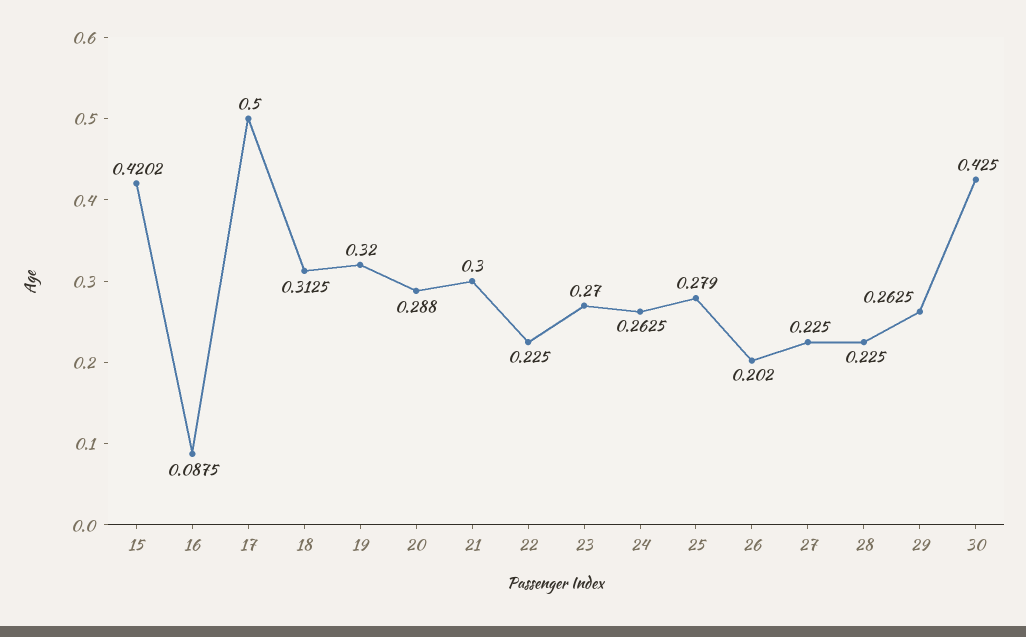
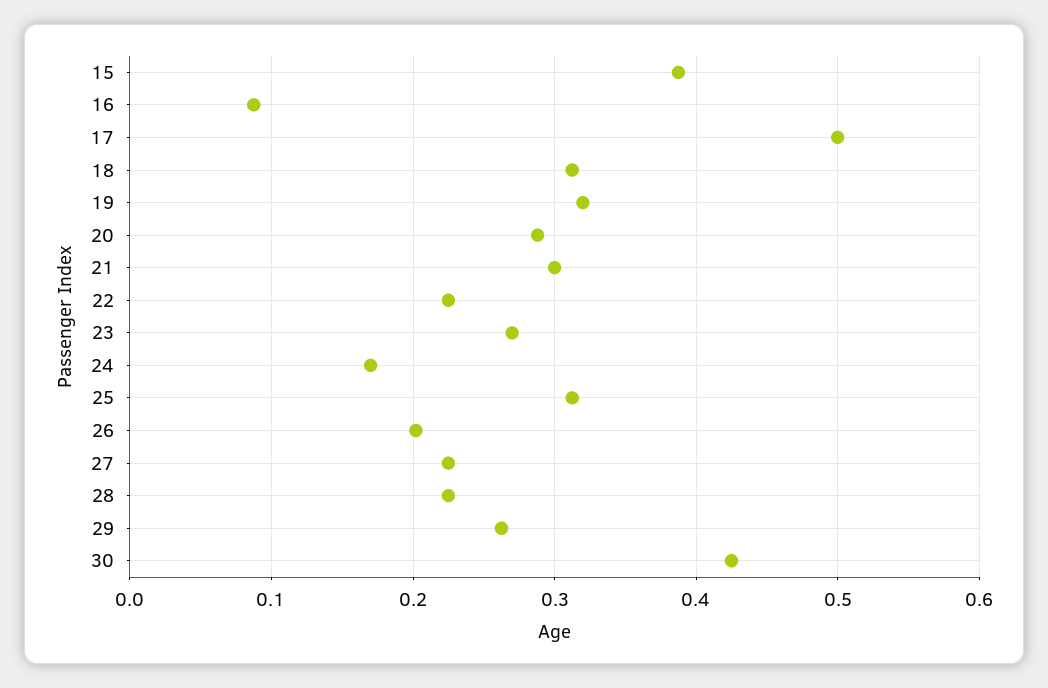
15: 0.4202 -> 0.39
24: 0.2625 -> 0.17
25: 0.279 -> 0.31

